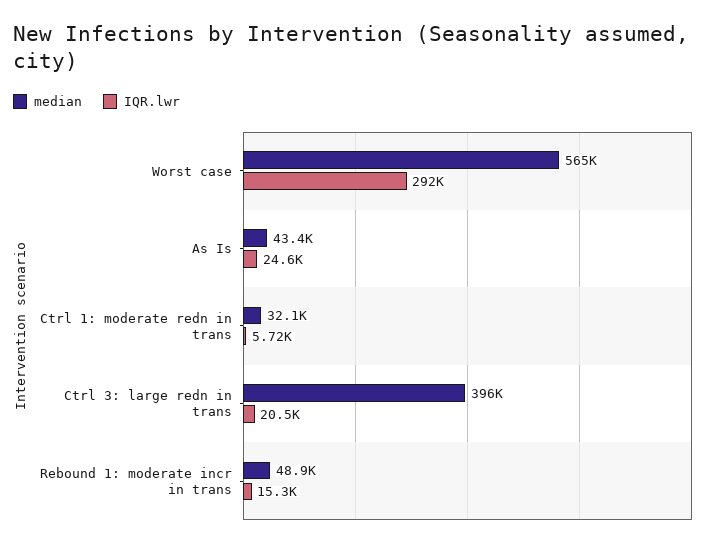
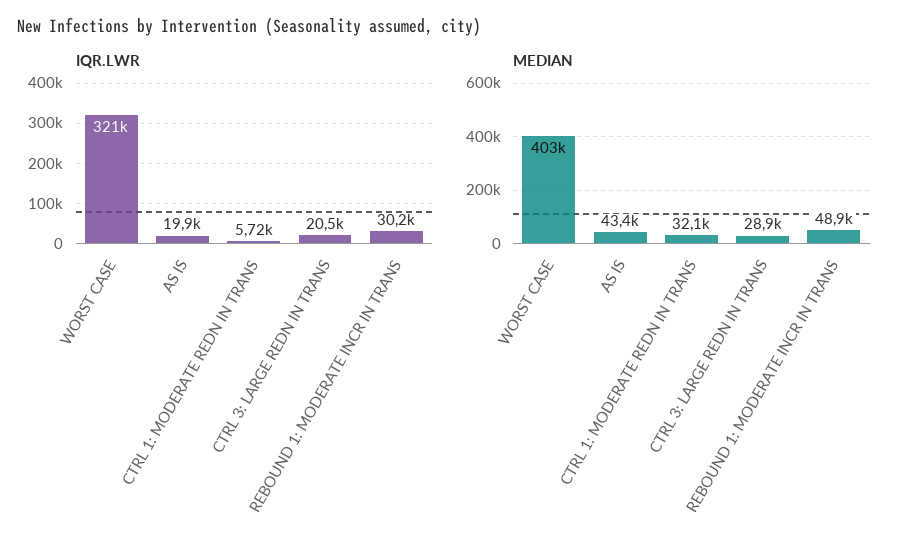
median, Worst case: 565000 -> 403000
IQR.lwr, Worst case: 292000 -> 321000
IQR.lwr, As Is: 24600 -> 19900
median, Ctrl 3: large redn in trans: 396000 -> 28900
IQR.lwr, Rebound 1: moderate incr in trans: 15300 -> 30200

